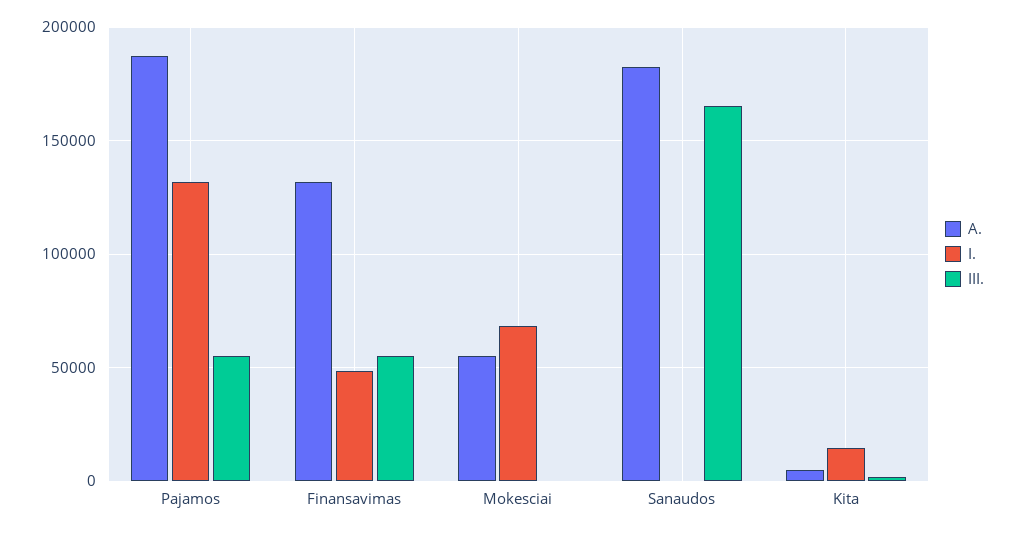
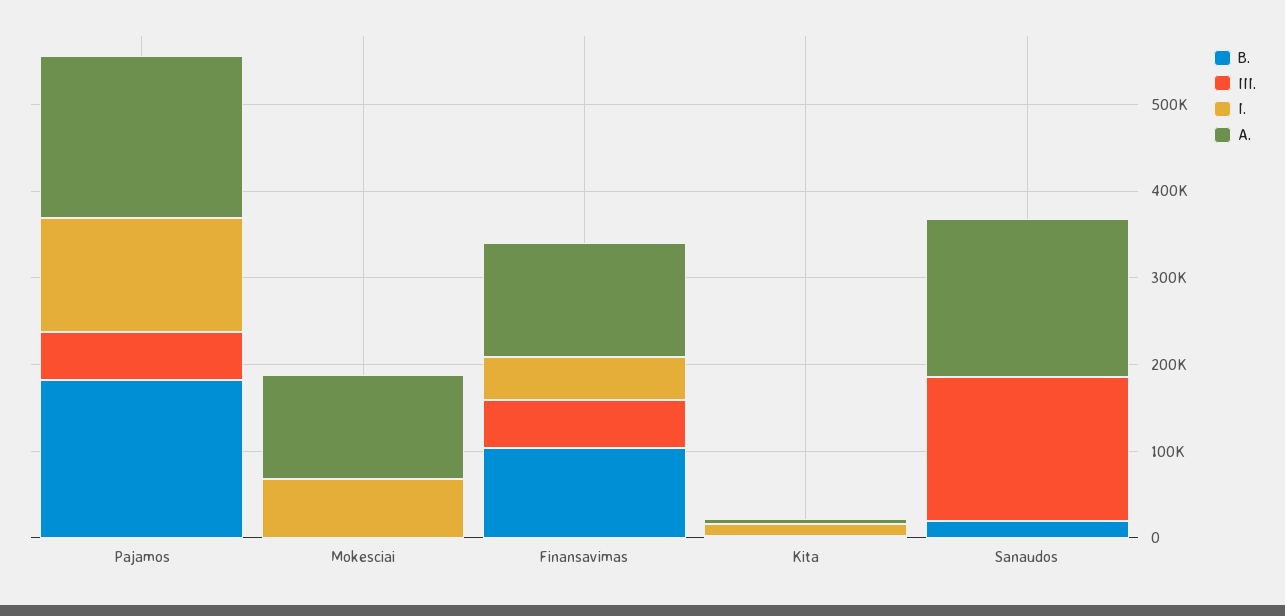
A., Mokesciai: 55000 -> 120000
B., Pajamos: none -> 180000
B., Mokesciai: none -> 0
B., Finansavimas: none -> 100000
B., Kita: none -> 0
B., Sanaudos: none -> 20000

